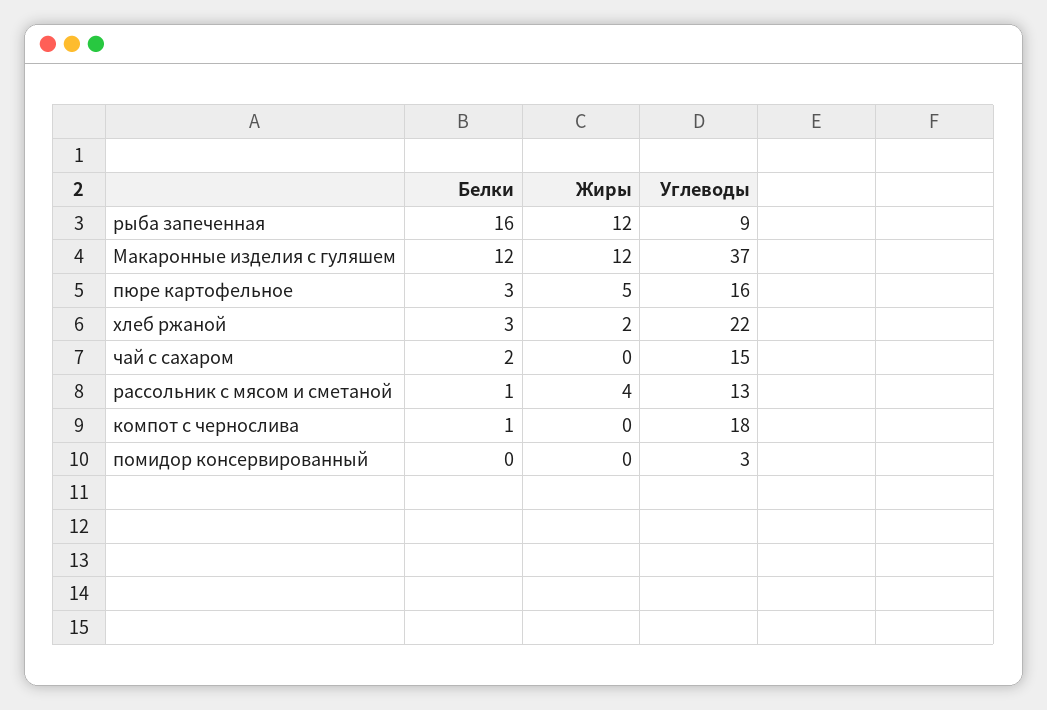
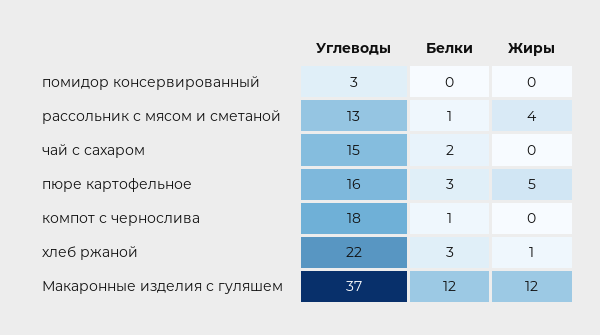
Белки, рыба запеченная: 16 -> none
Жиры, рыба запеченная: 12 -> none
Углеводы, рыба запеченная: 9 -> none
Жиры, хлеб ржаной: 2 -> 1

